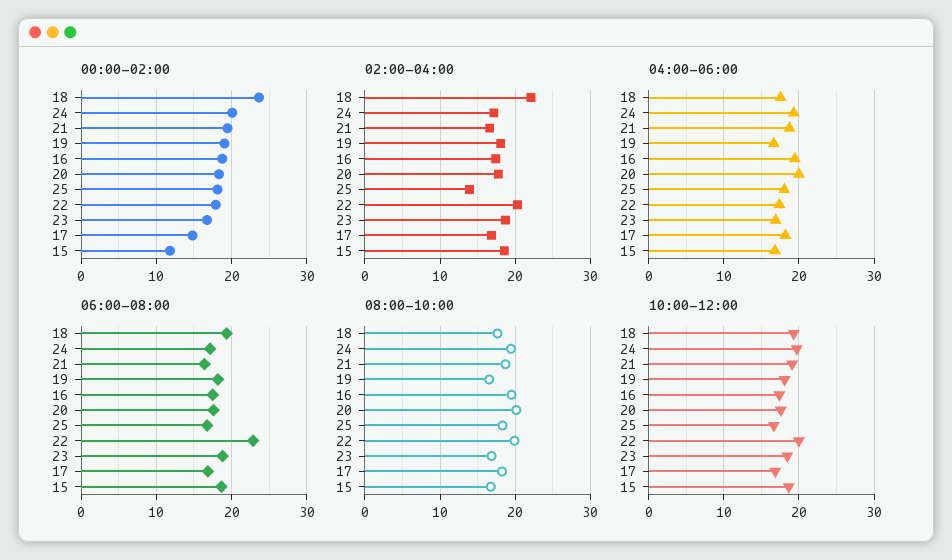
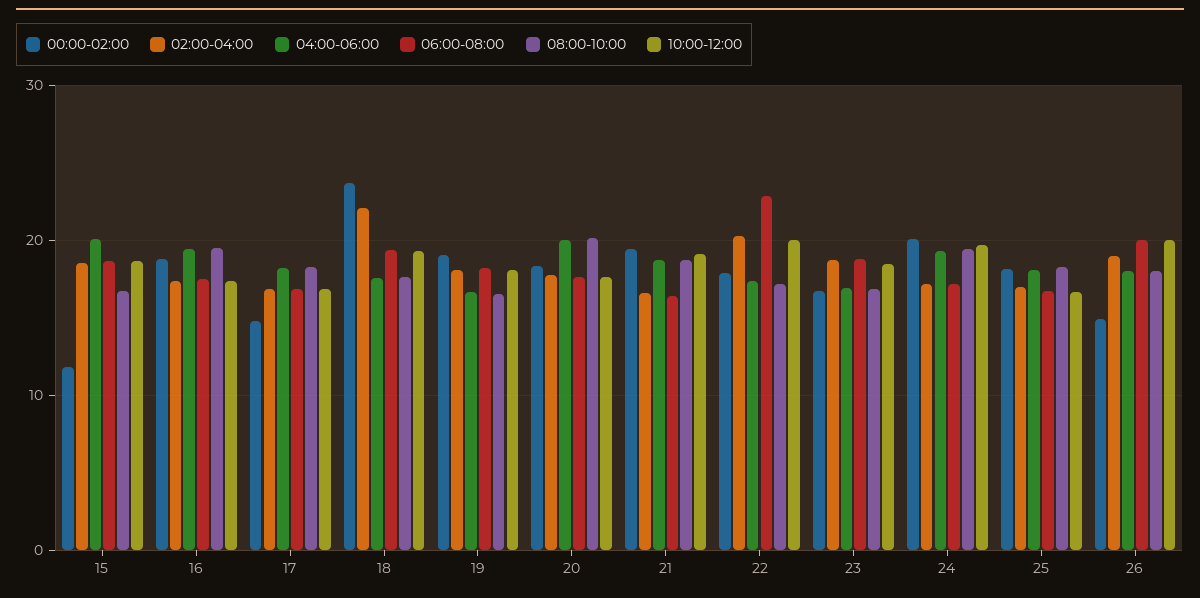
02:00-04:00, 25: 14 -> 17
04:00-06:00, 15: 17 -> 20
08:00-10:00, 22: 20 -> 17
00:00-02:00, 26: none -> 15
02:00-04:00, 26: none -> 19
04:00-06:00, 26: none -> 18
06:00-08:00, 26: none -> 20
08:00-10:00, 26: none -> 18
10:00-12:00, 26: none -> 20

